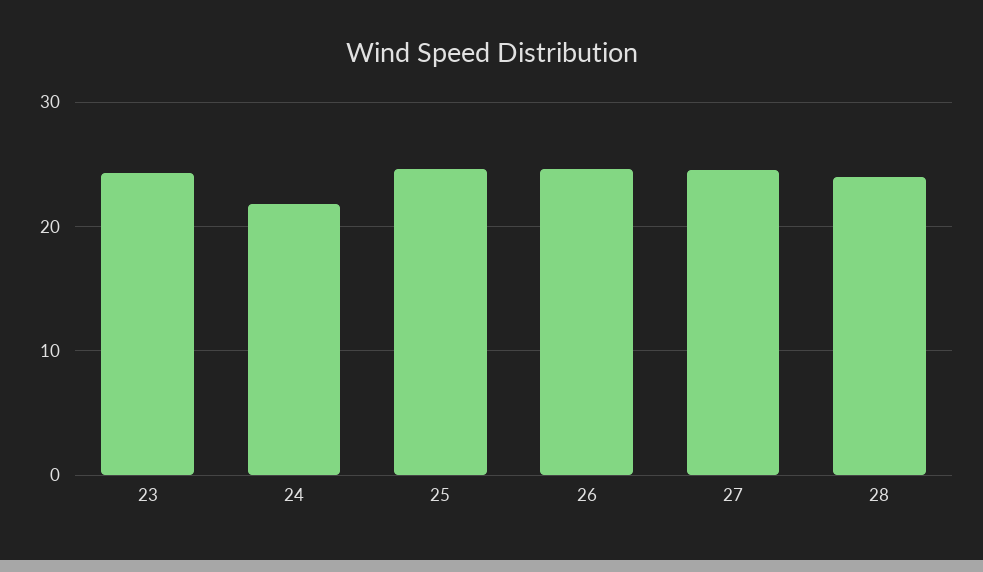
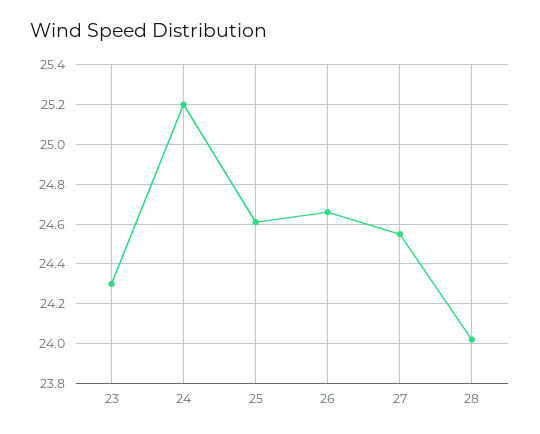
24: 22 -> 25.2

